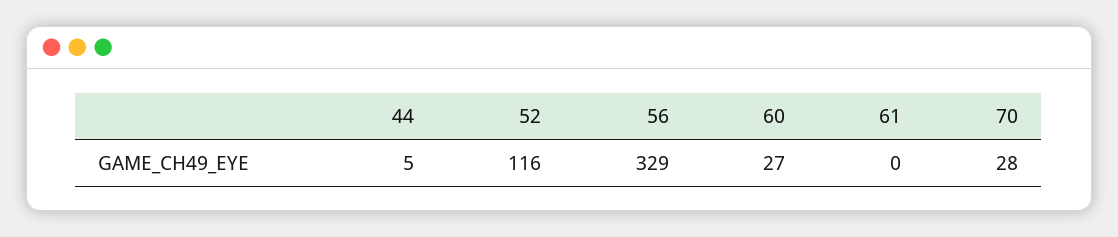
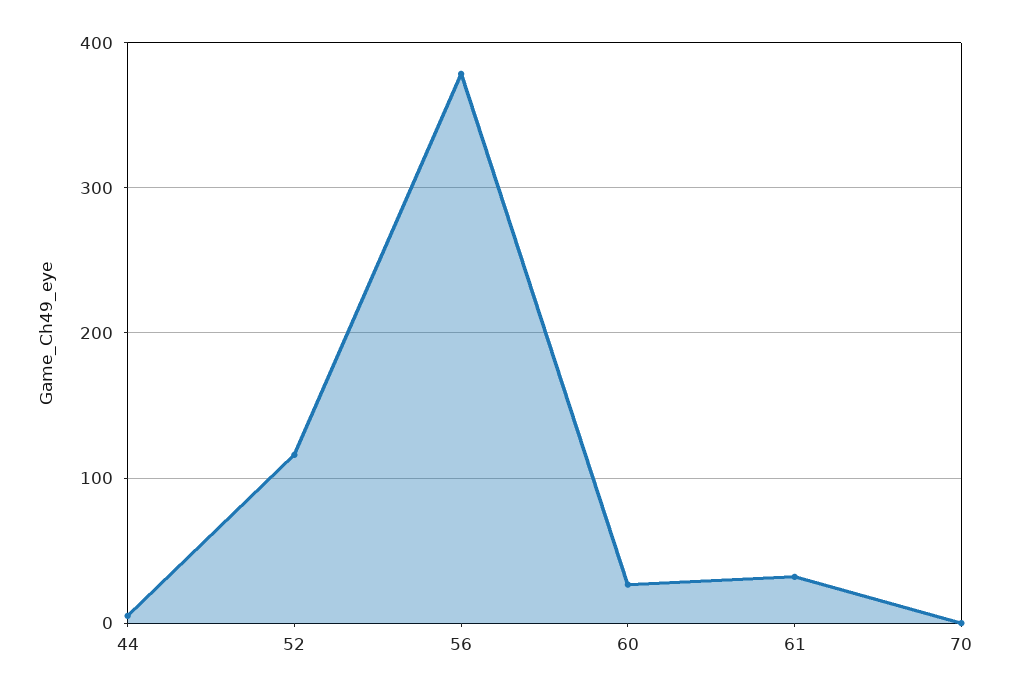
56: 329 -> 380
61: 0 -> 30
70: 28 -> 0

